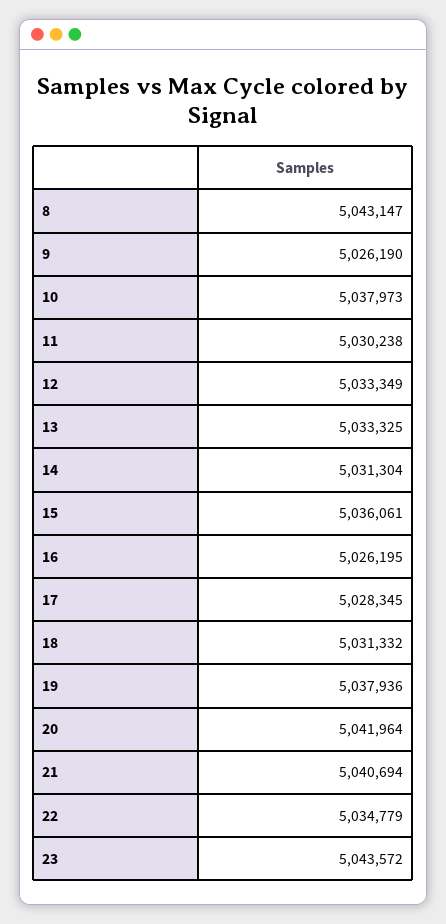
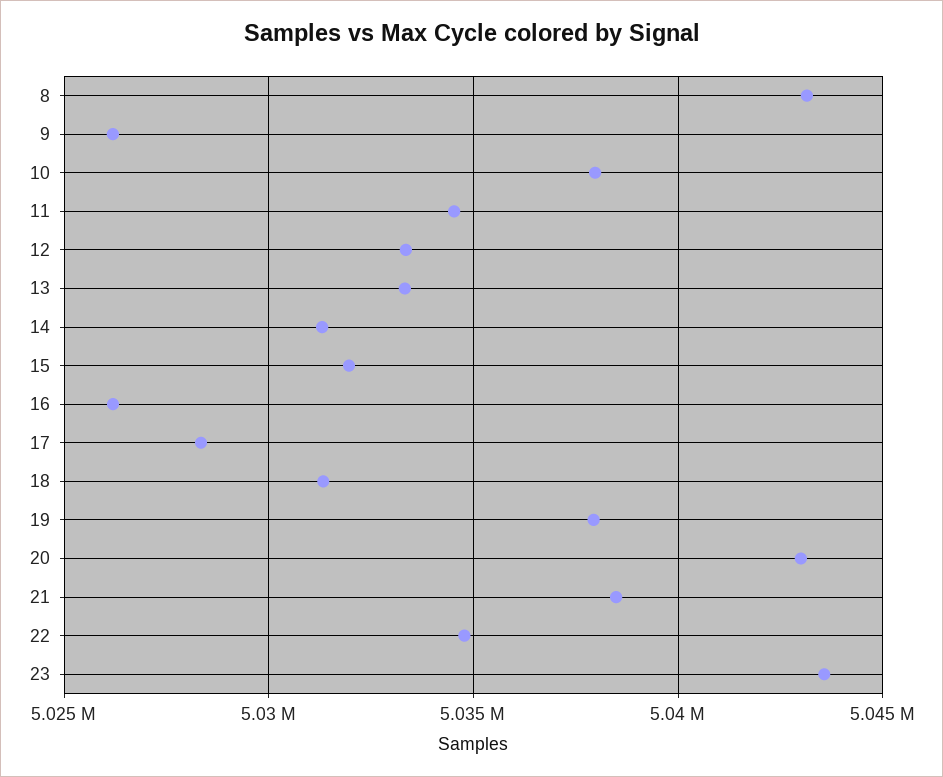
11: 5030238 -> 5034500
15: 5036061 -> 5032000
20: 5041964 -> 5043000
21: 5040694 -> 5038500

